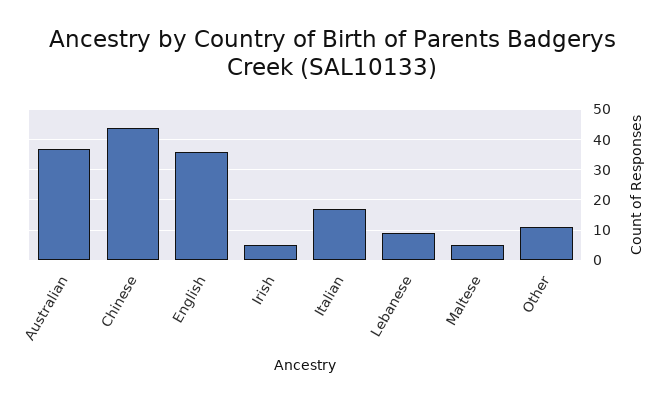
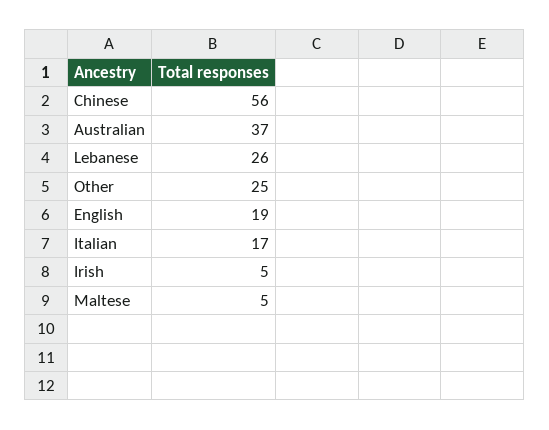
Chinese: 45 -> 56
English: 35 -> 19
Lebanese: 10 -> 26
Other: 10 -> 25

